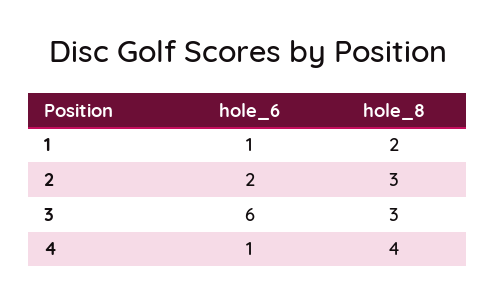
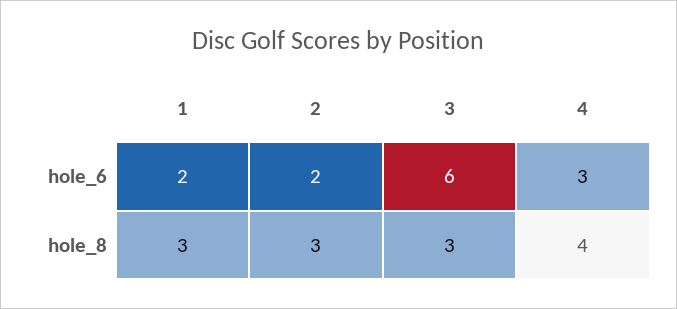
hole_6, 1: 1 -> 2
hole_8, 1: 2 -> 3
hole_6, 4: 1 -> 3

